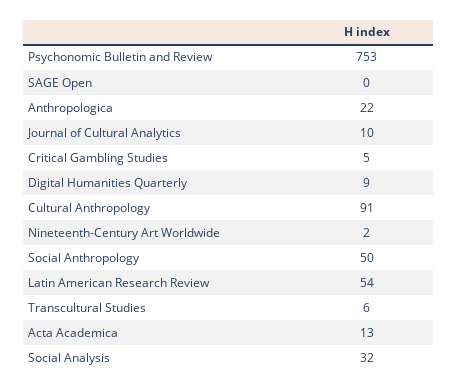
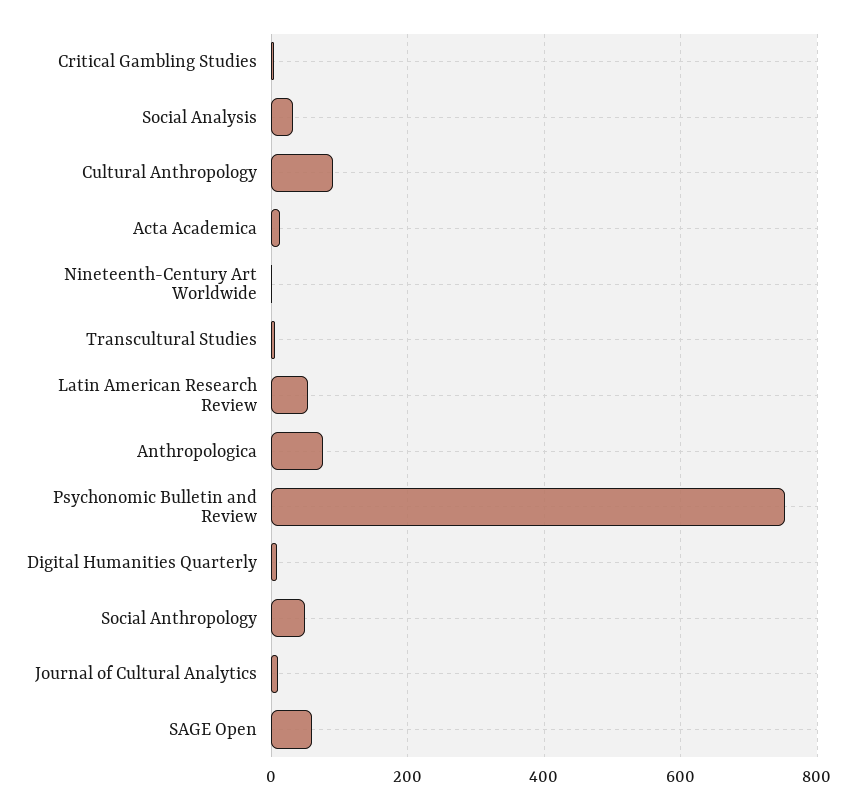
SAGE Open: 0 -> 60
Anthropologica: 22 -> 80

